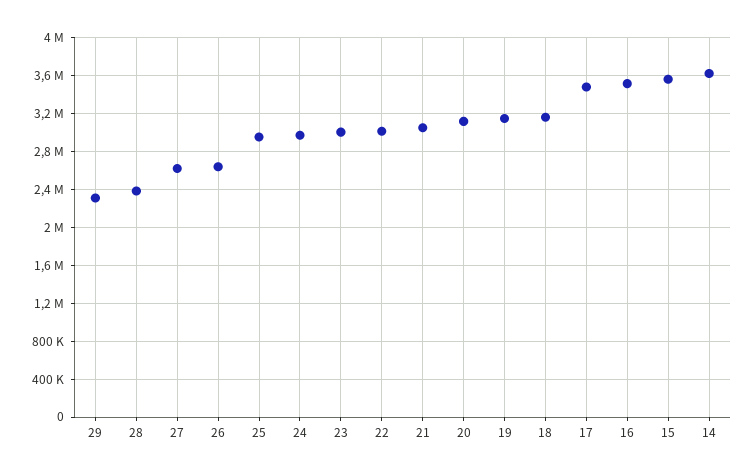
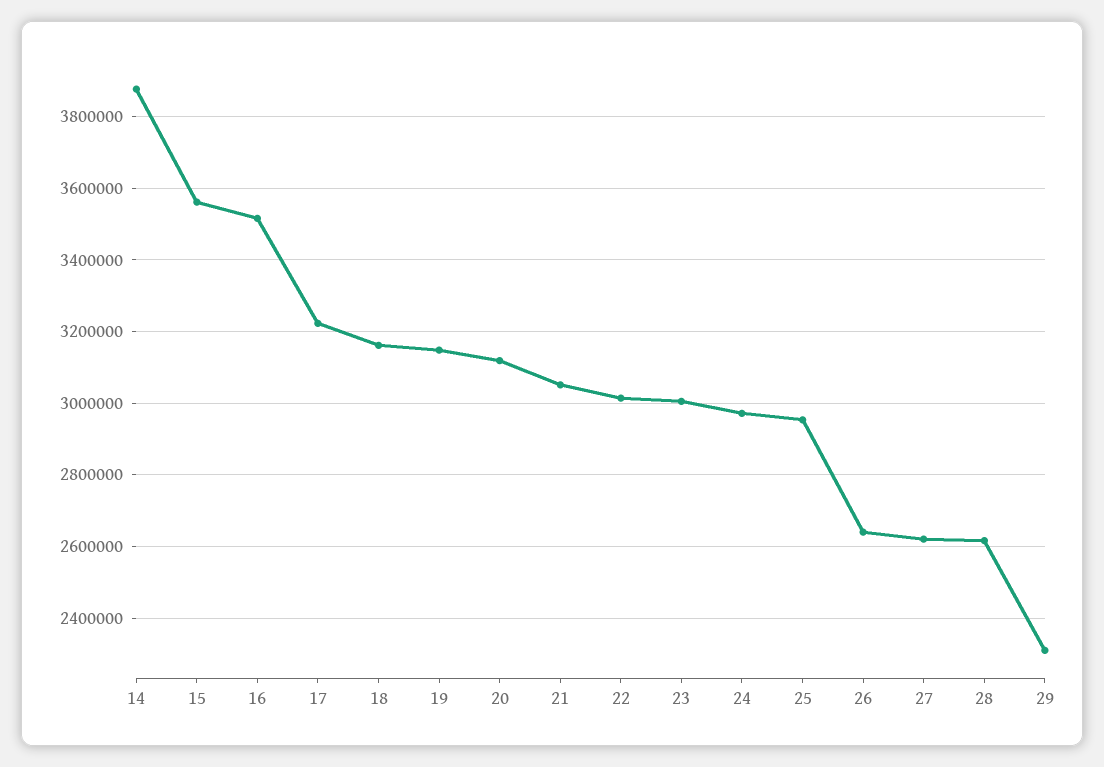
28: 2400000 -> 2620000
17: 3500000 -> 3220000
14: 3600000 -> 3880000

